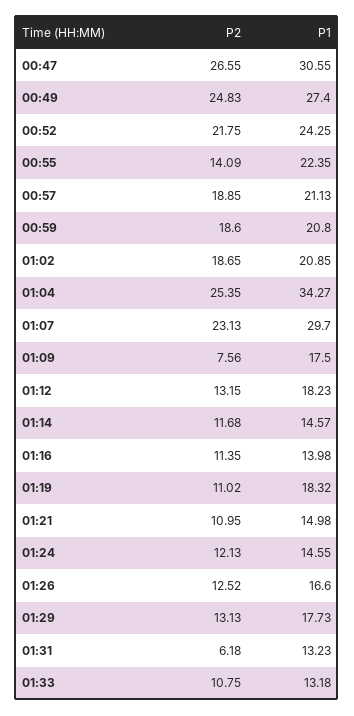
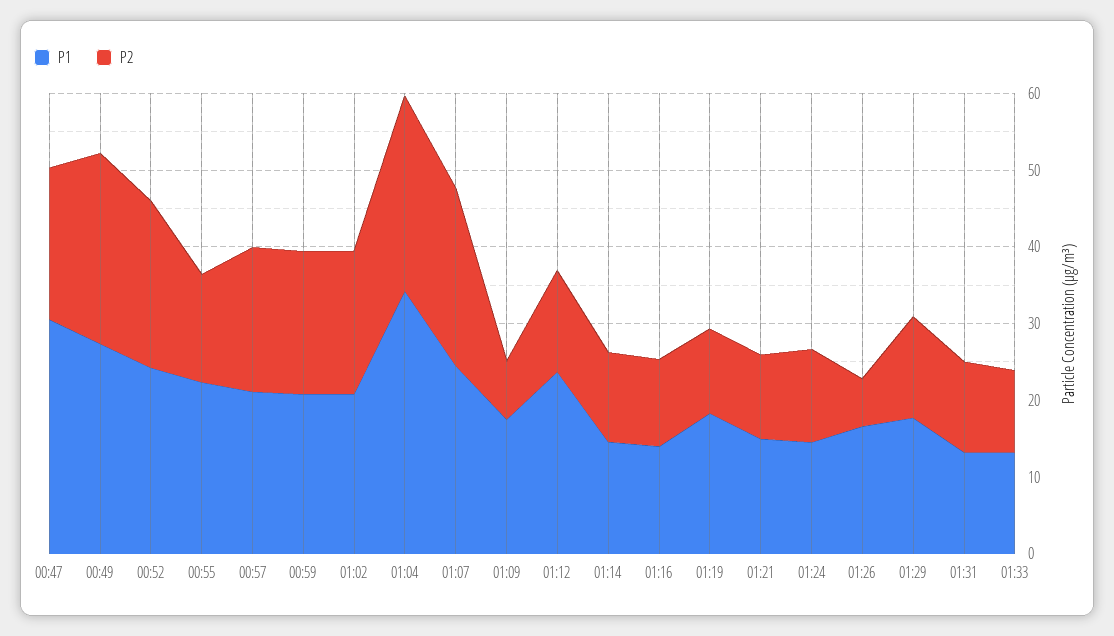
P2, 00:47: 26.55 -> 20
P1, 01:07: 29.7 -> 24
P1, 01:12: 18.23 -> 24
P2, 01:26: 12.52 -> 6
P2, 01:31: 6.18 -> 12

